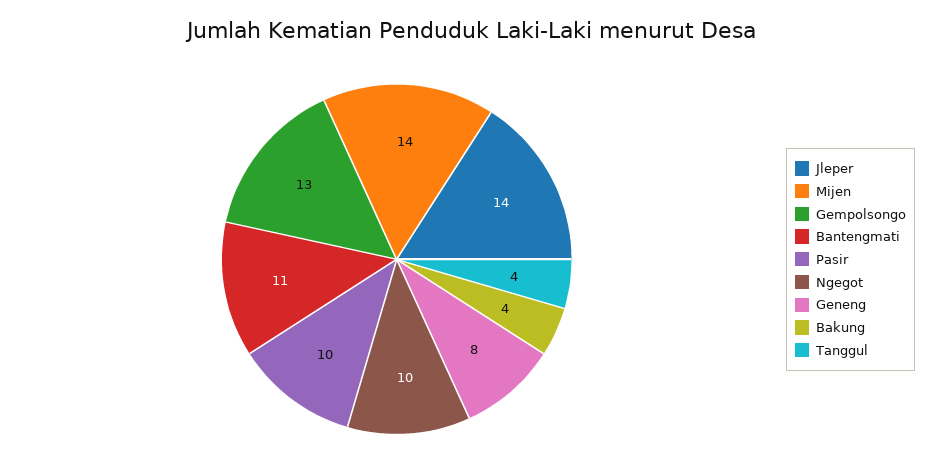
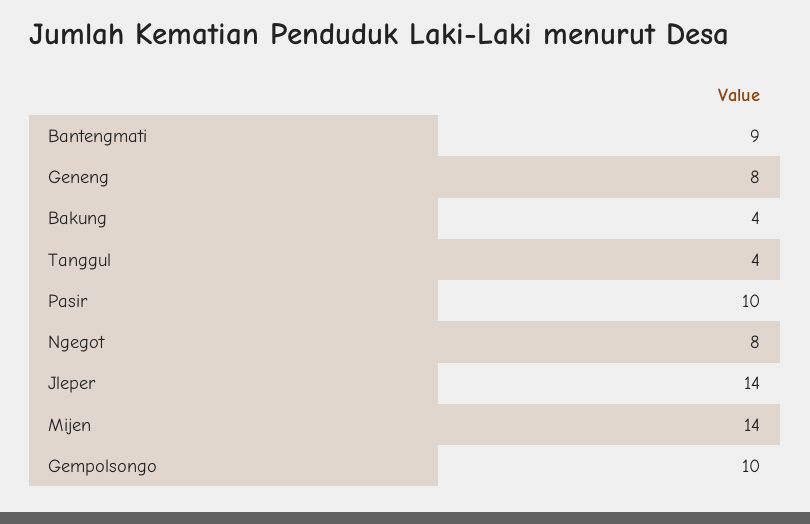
Gempolsongo: 13 -> 10
Bantengmati: 11 -> 9
Ngegot: 10 -> 8

